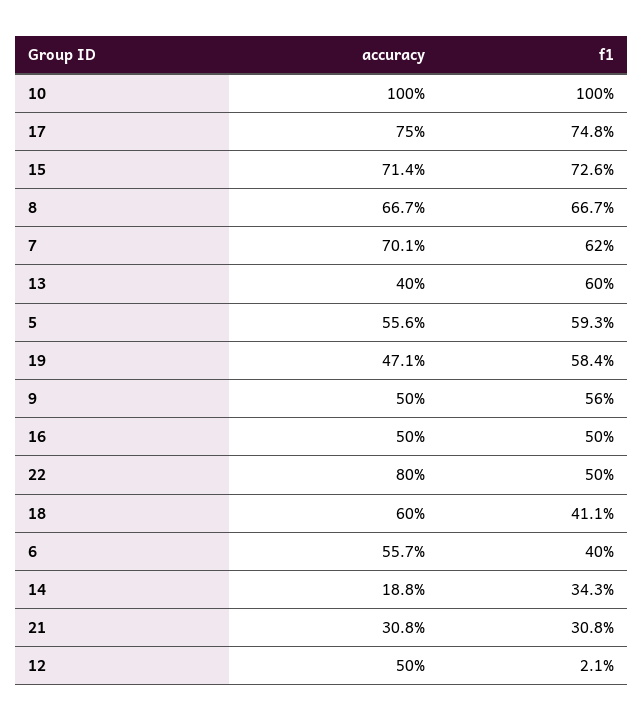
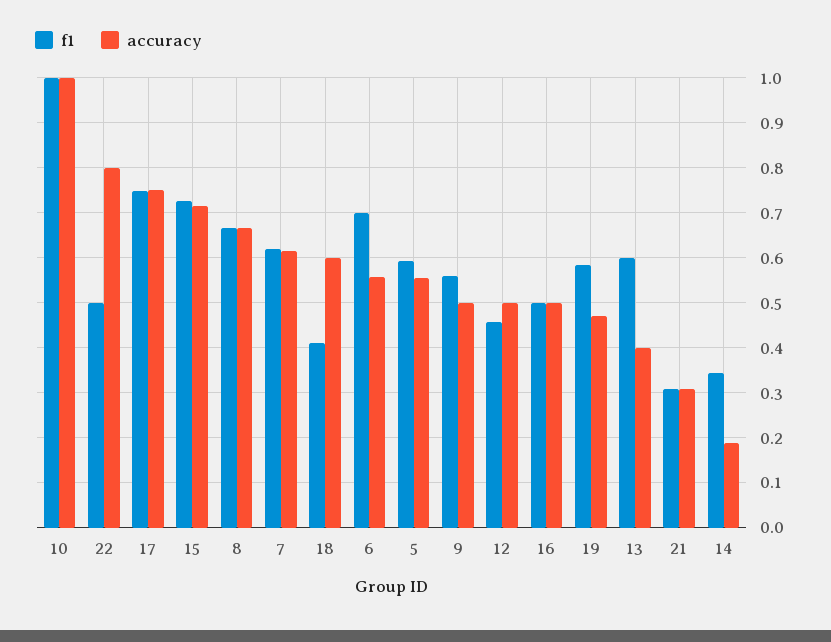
accuracy, 7: 0.701 -> 0.62
f1, 6: 0.4 -> 0.7
f1, 12: 0.021 -> 0.46

